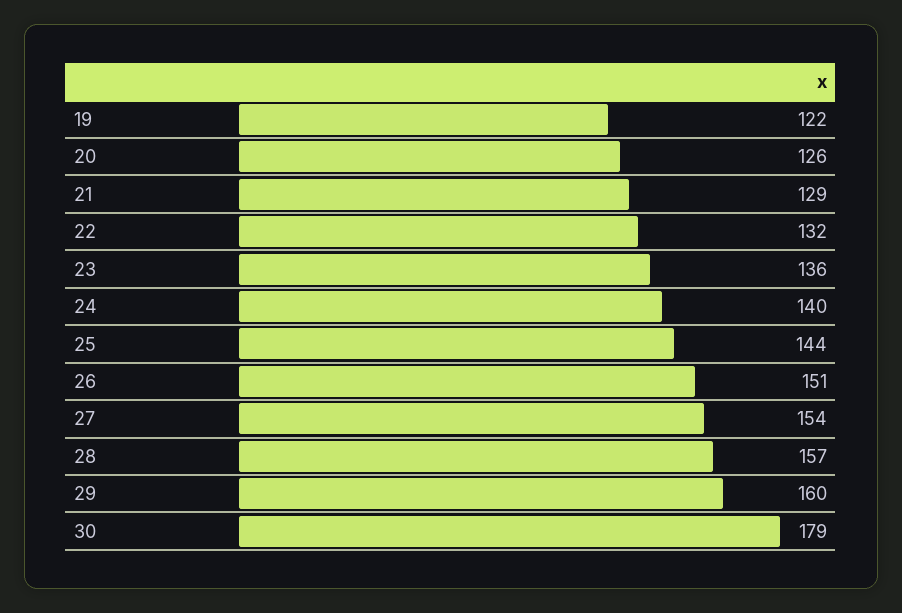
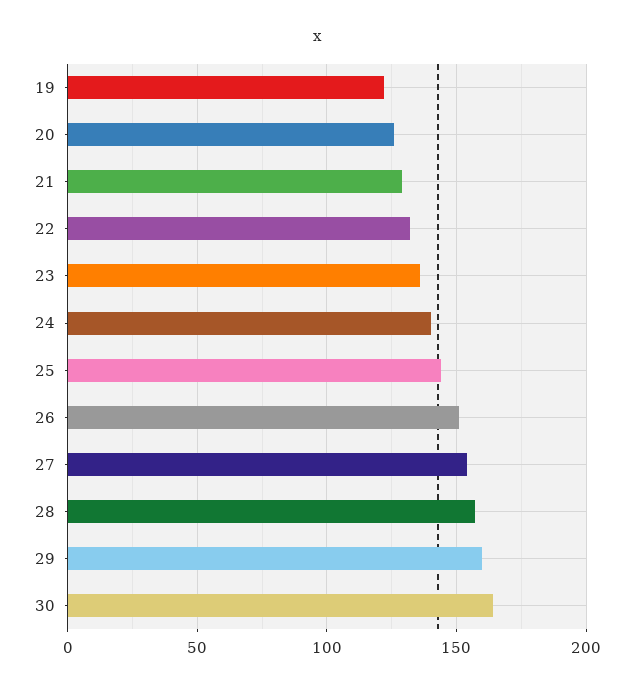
30: 179 -> 165

